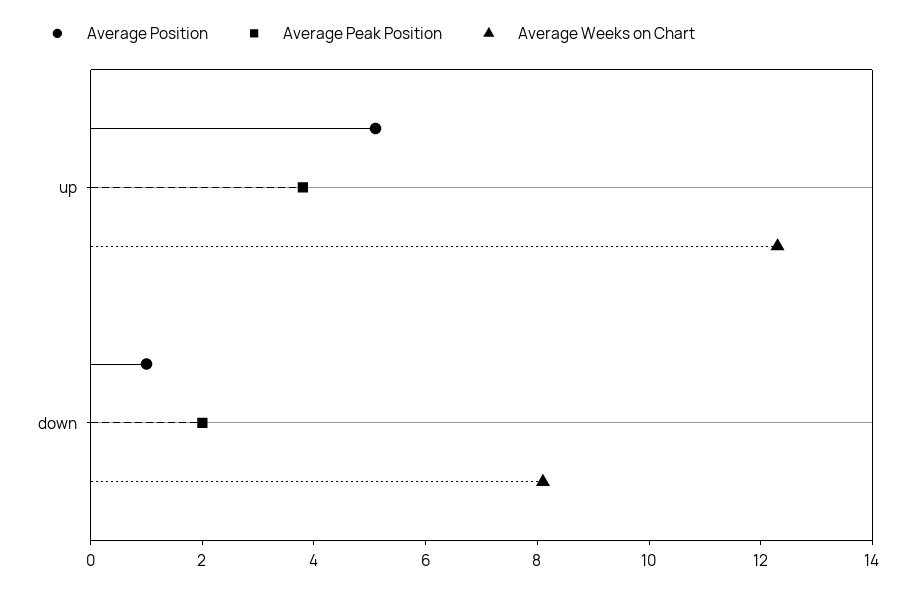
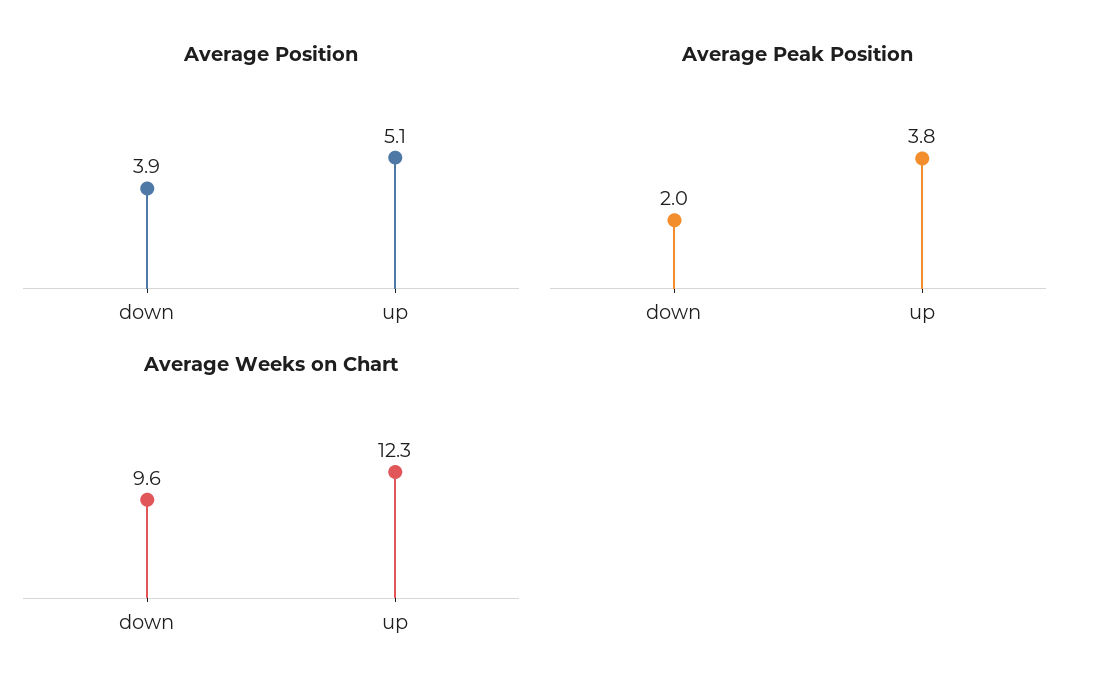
Average Position, down: 1 -> 3.9
Average Weeks on Chart, down: 8 -> 9.6

